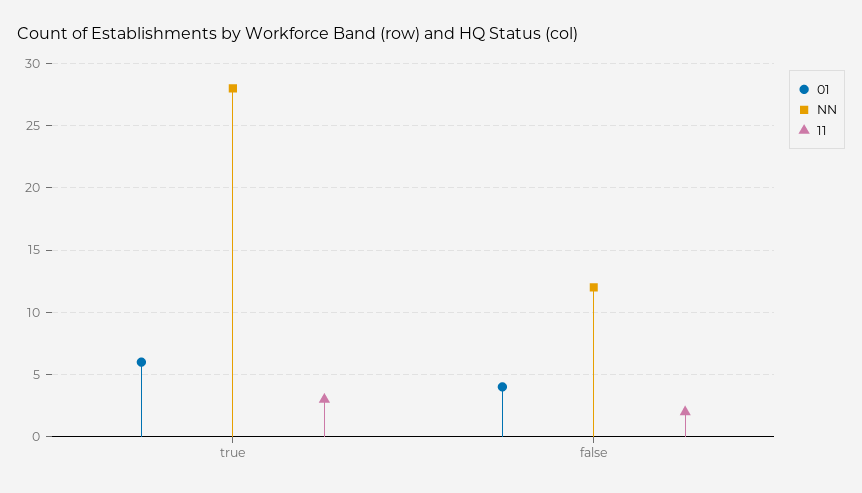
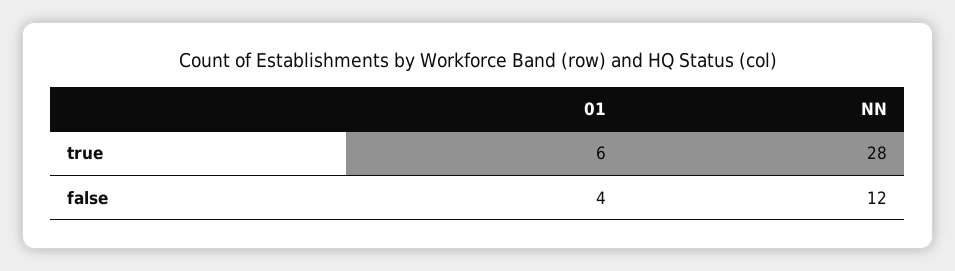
11, true: 3 -> none
11, false: 2 -> none

